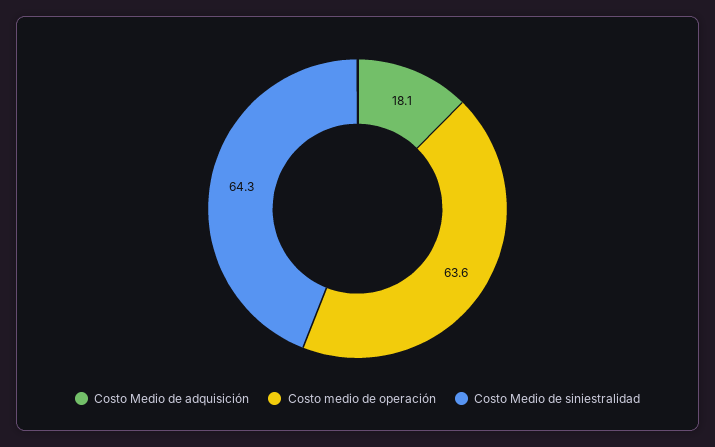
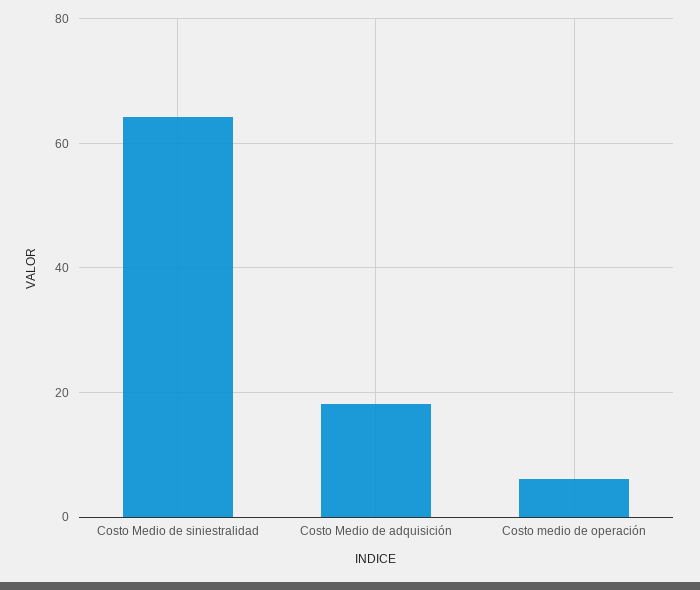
Costo medio de operación: 63.6 -> 6

